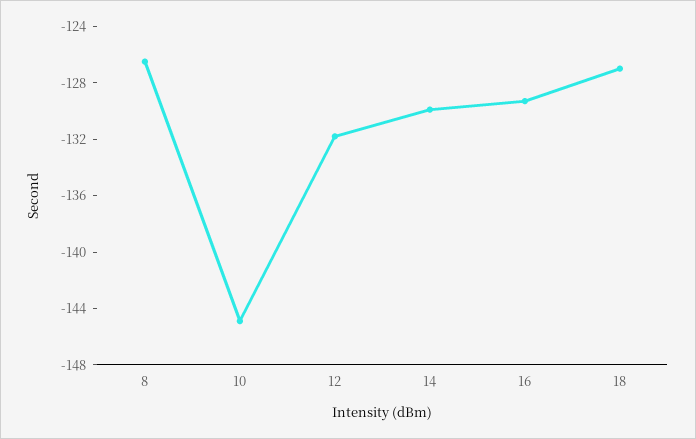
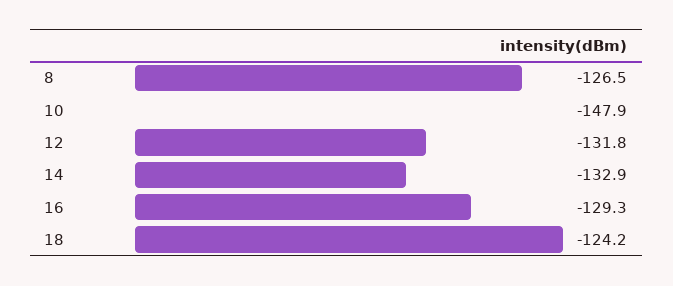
10: -145 -> -147.9
14: -130 -> -132.9
18: -127 -> -124.2

